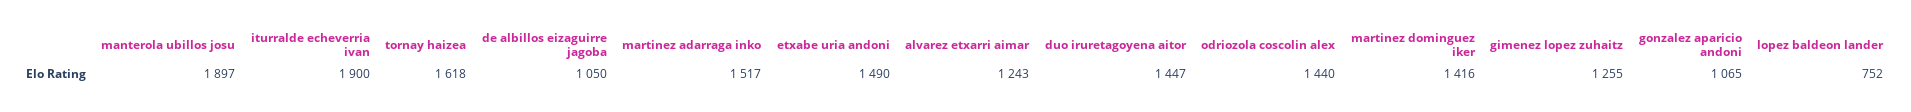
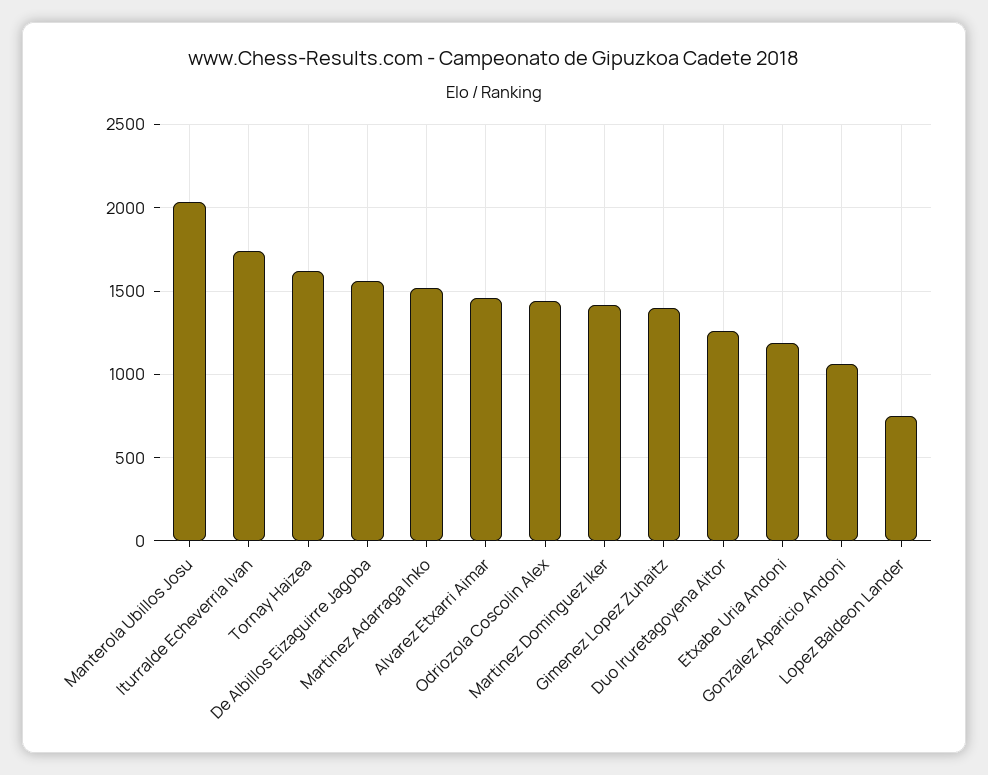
manterola ubillos josu: 1897 -> 2050
iturralde echeverria ivan: 1900 -> 1750
de albillos eizaguirre jagoba: 1050 -> 1550
etxabe uria andoni: 1490 -> 1200
alvarez etxarri aimar: 1243 -> 1450
duo iruretagoyena aitor: 1447 -> 1250
gimenez lopez zuhaitz: 1255 -> 1400

